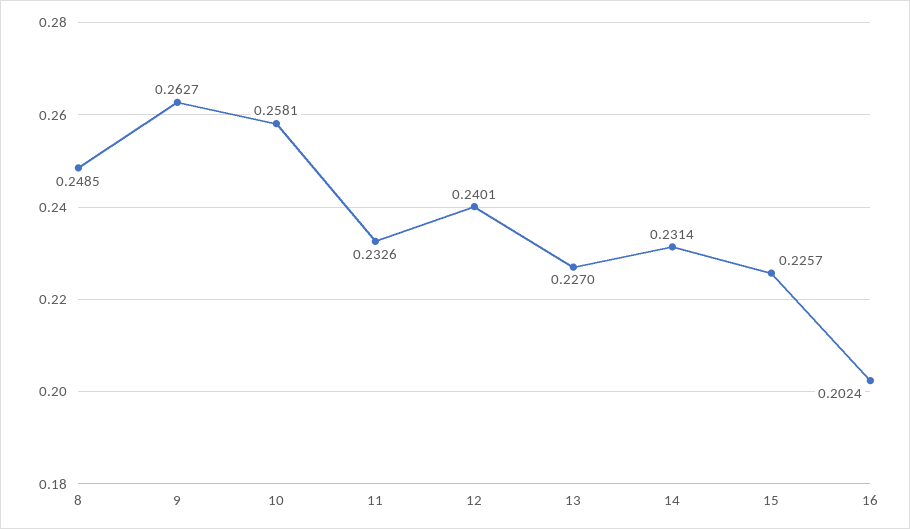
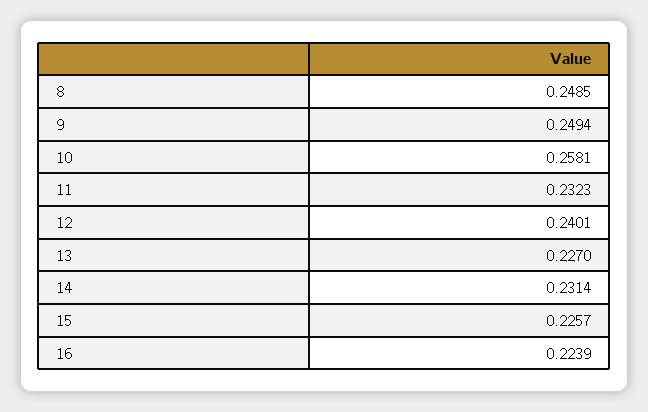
9: 0.2627 -> 0.2494
11: 0.2326 -> 0.2323
16: 0.2024 -> 0.2239

